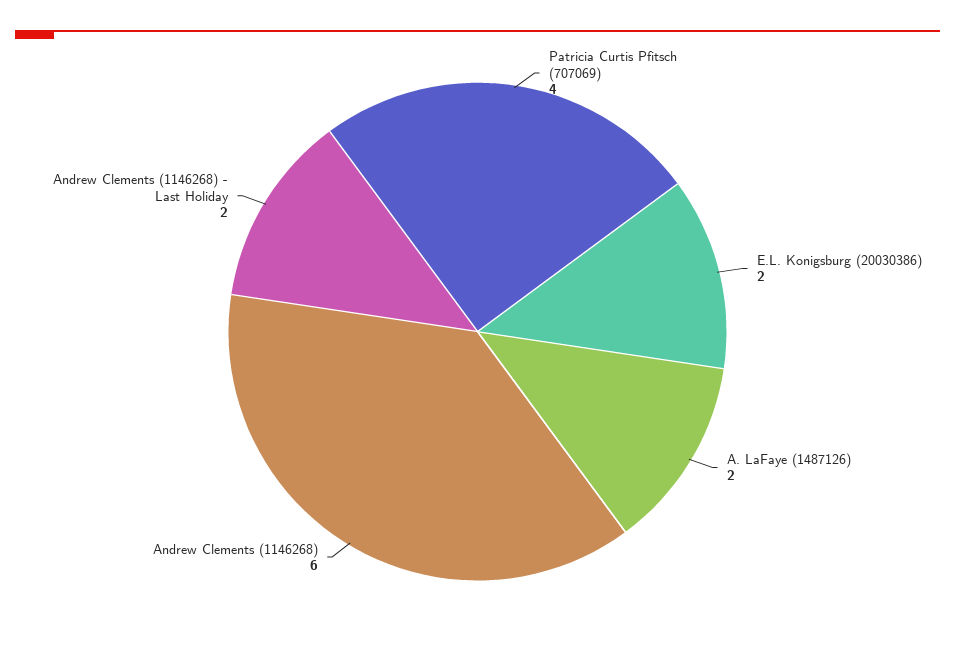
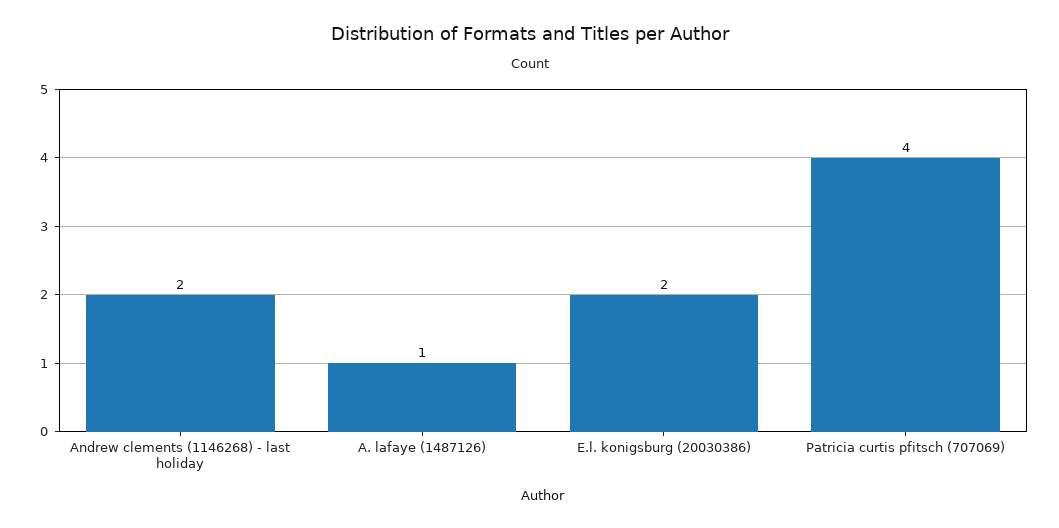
A. LaFaye (1487126): 2 -> 1
Andrew Clements (1146268): 6 -> none

